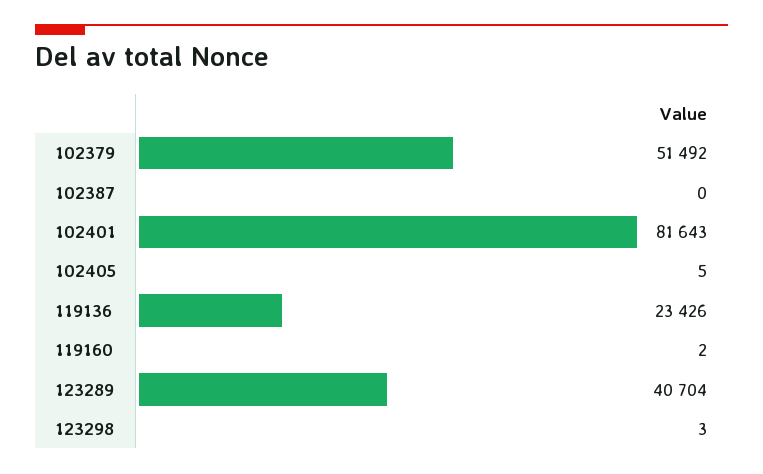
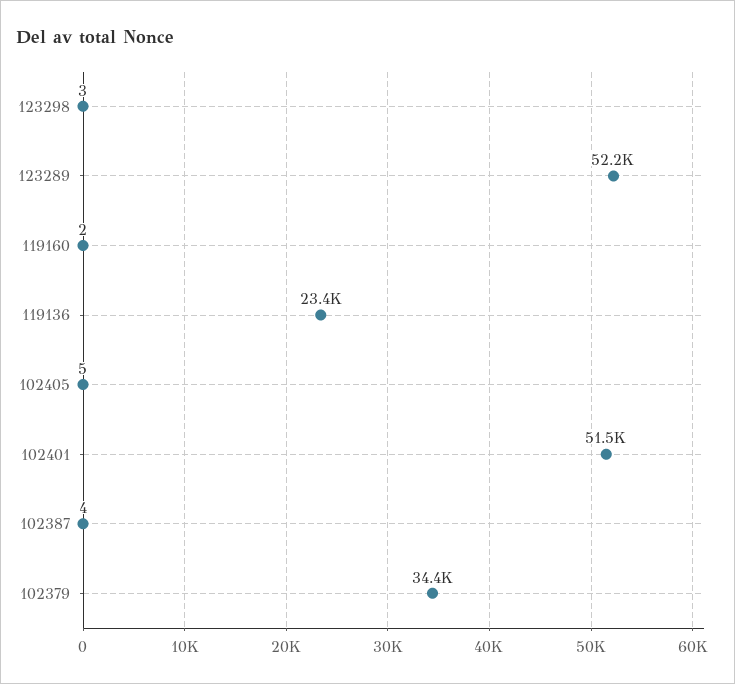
102379: 51492 -> 34400
102387: 0 -> 4
102401: 81643 -> 51500
123289: 40704 -> 52200

